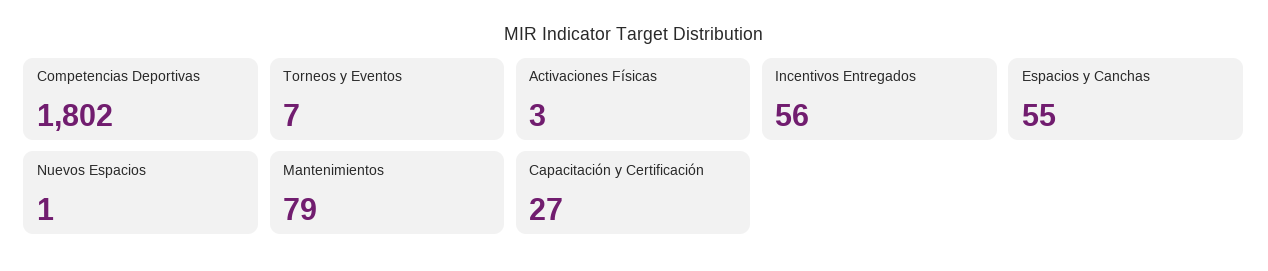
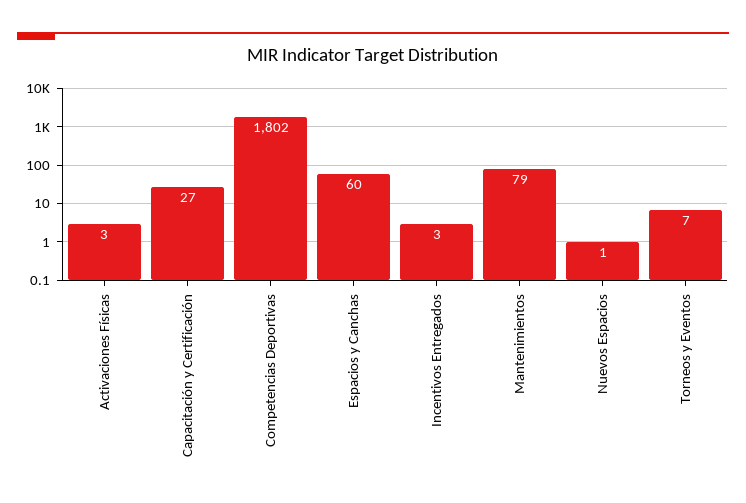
Incentivos Entregados: 56 -> 3
Espacios y Canchas: 55 -> 60

